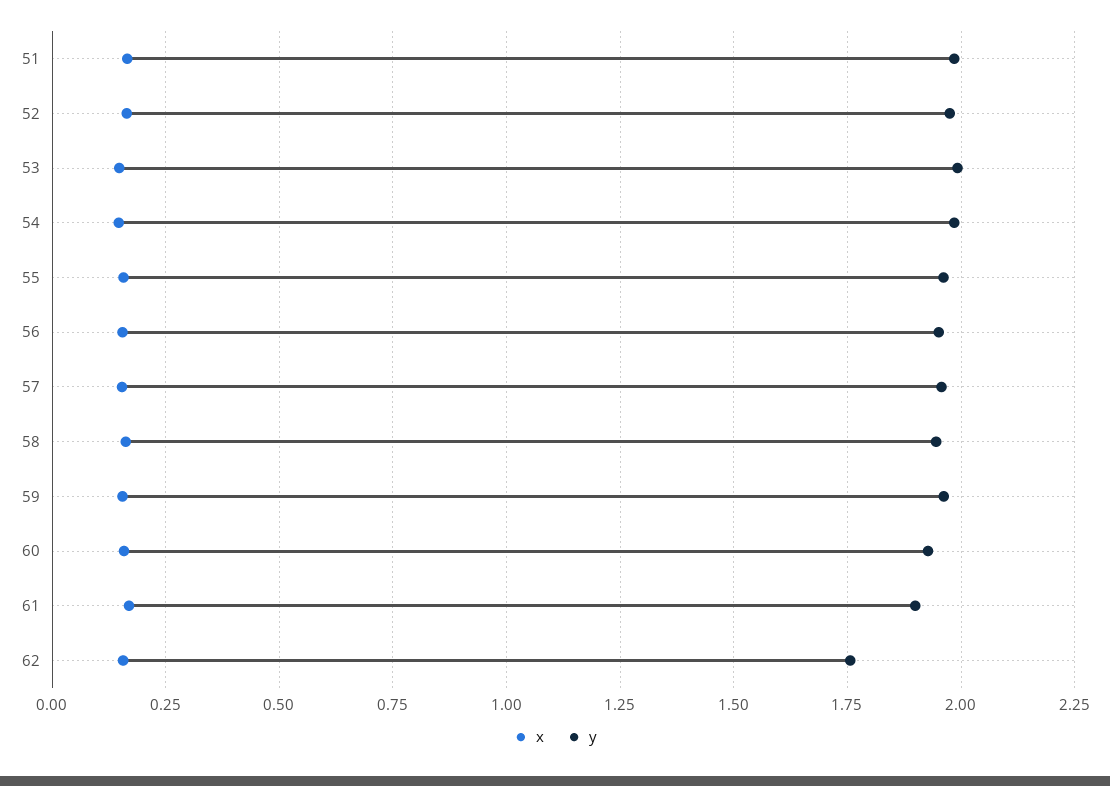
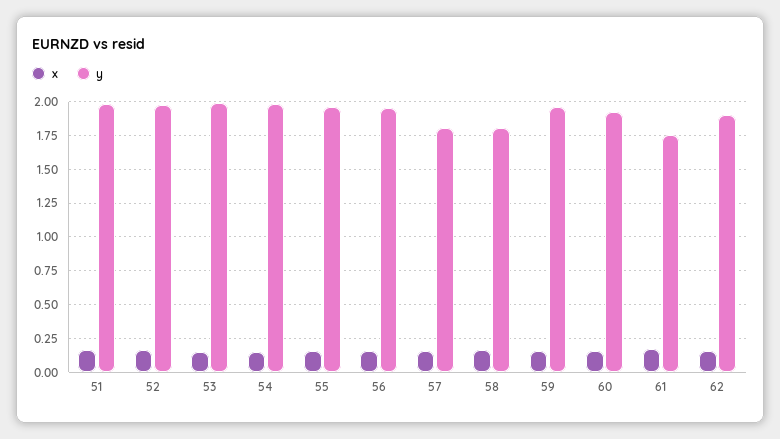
y, 57: 1.95 -> 1.8
y, 58: 1.95 -> 1.8
y, 61: 1.9 -> 1.75
y, 62: 1.75 -> 1.9

